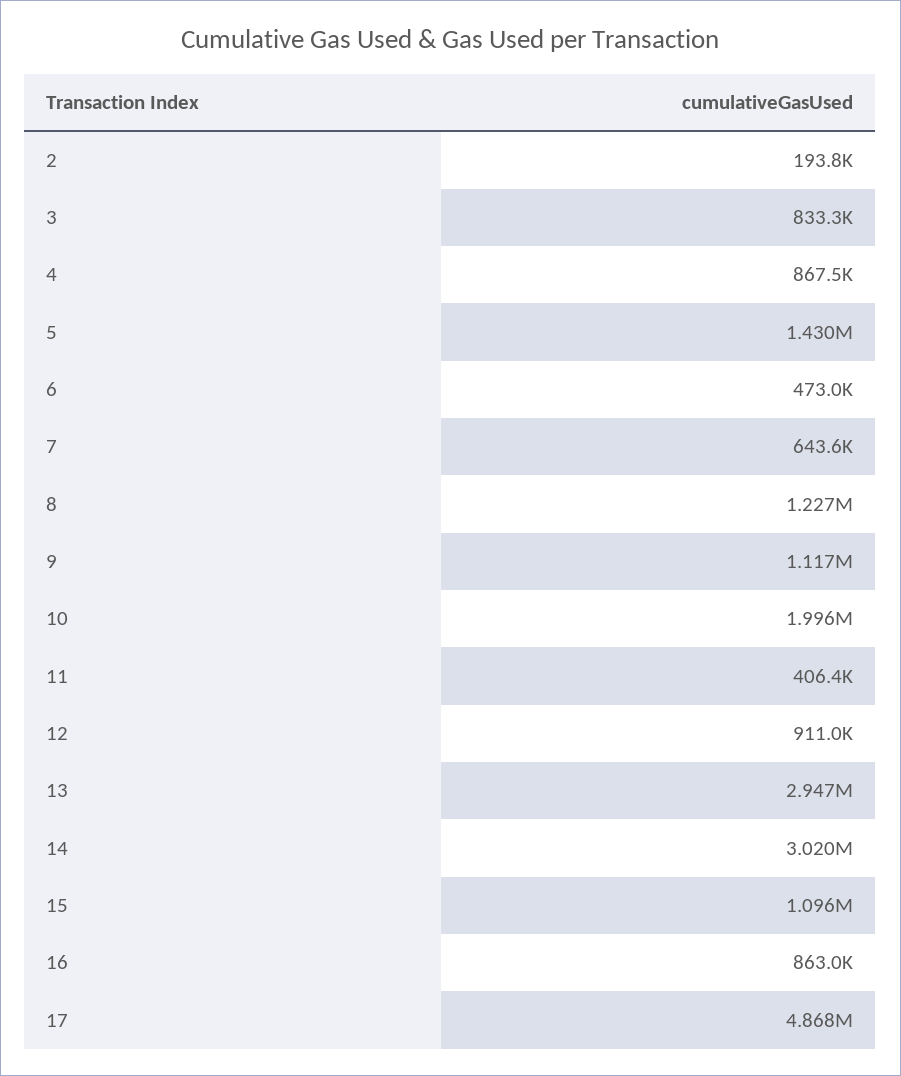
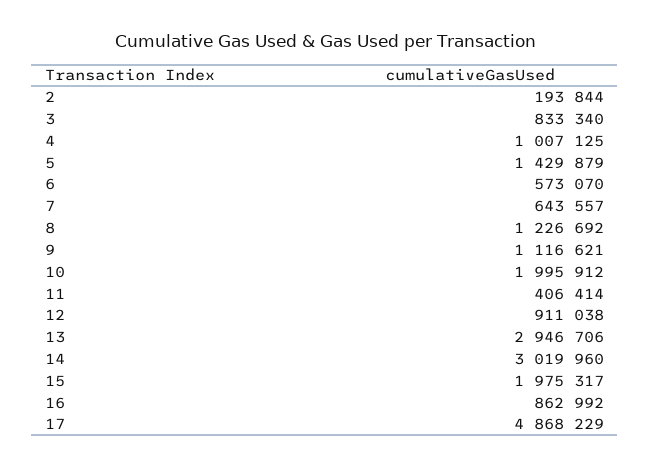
4: 867500 -> 1007125
6: 473000 -> 573070
15: 1096000 -> 1975317

